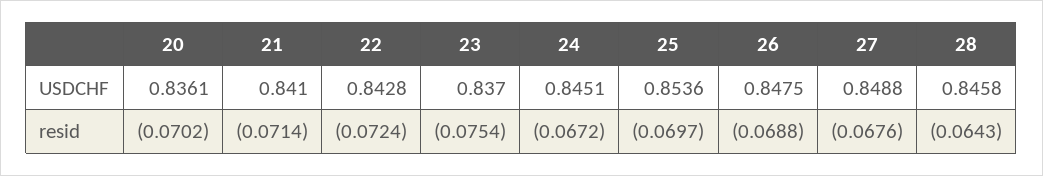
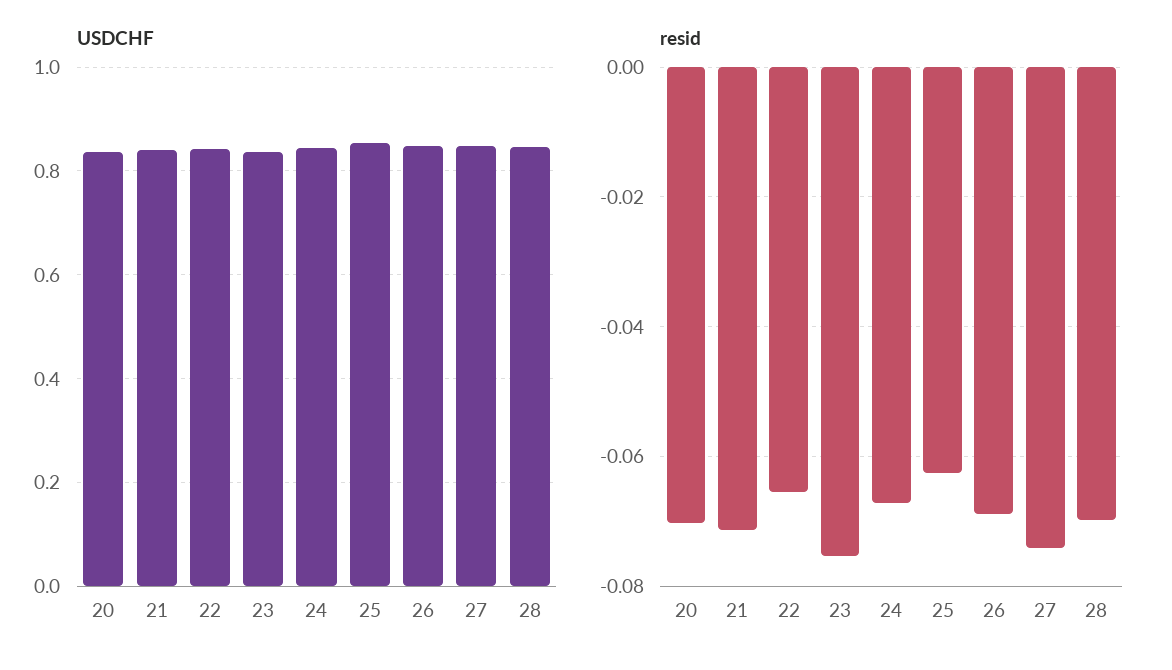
resid, 22: -0.0724 -> -0.066
resid, 25: -0.0697 -> -0.062
resid, 27: -0.0676 -> -0.074
resid, 28: -0.0643 -> -0.07

